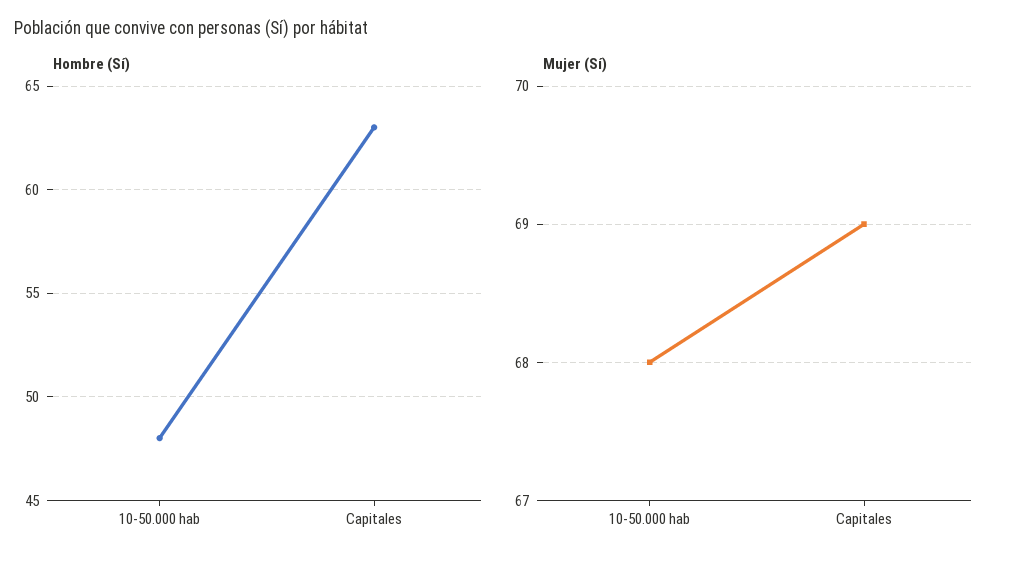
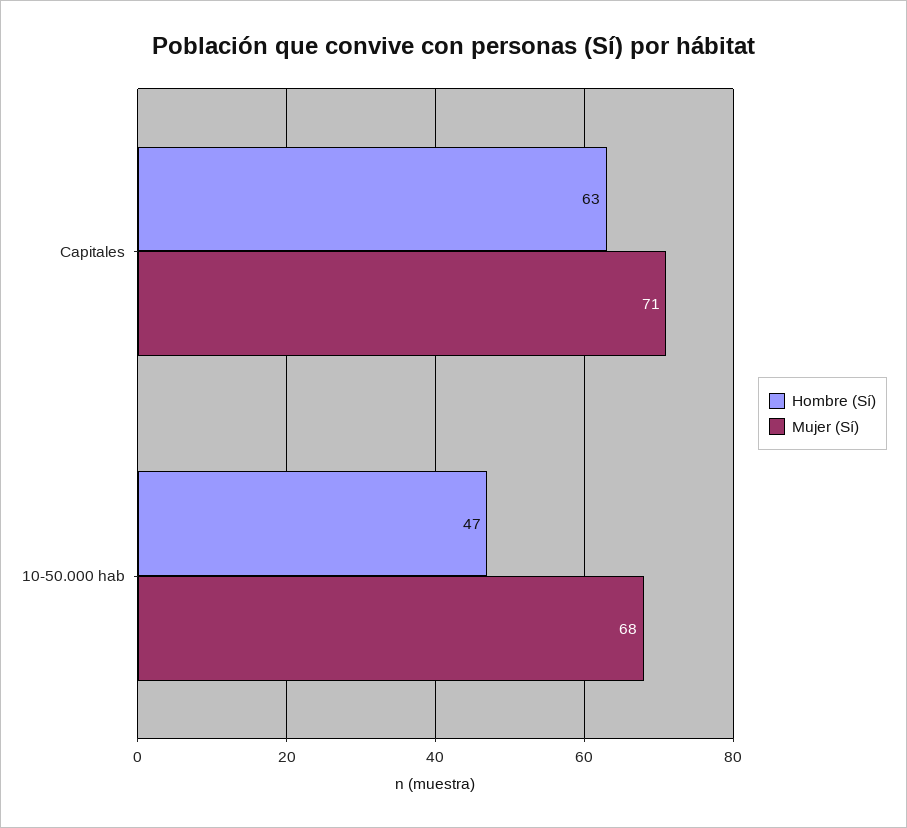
Hombre (Sí), 10-50.000 hab: 48 -> 47
Mujer (Sí), Capitales: 69 -> 71

